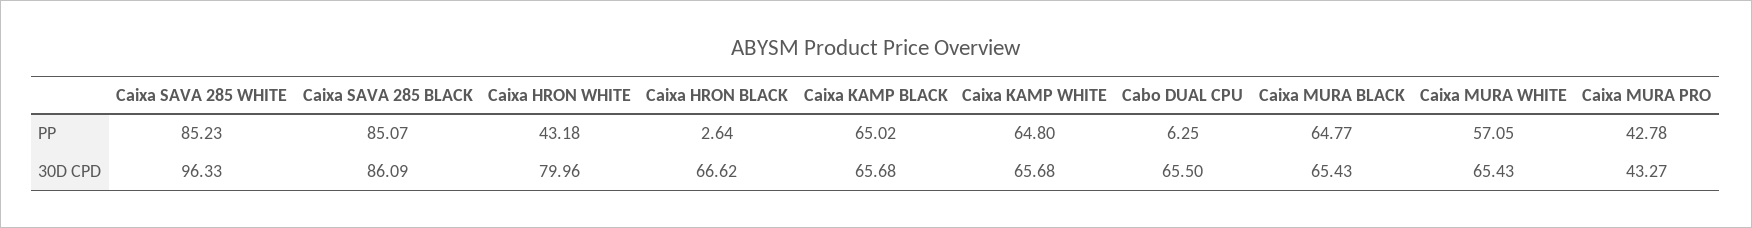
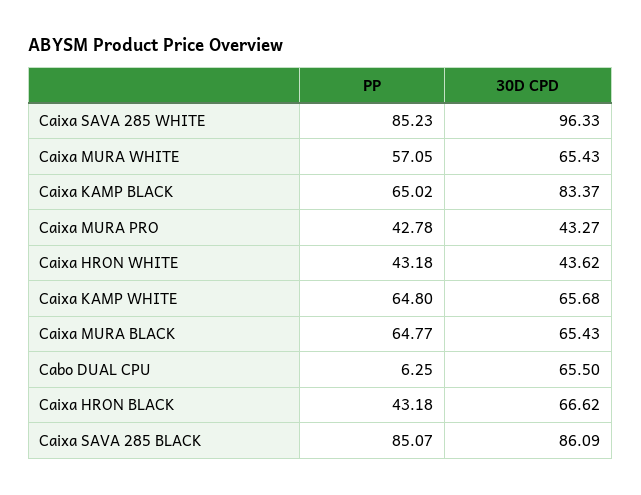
Caixa HRON BLACK, PP: 2.64 -> 43.18
Caixa HRON WHITE, 30D CPD: 79.96 -> 43.62
Caixa KAMP BLACK, 30D CPD: 65.68 -> 83.37

